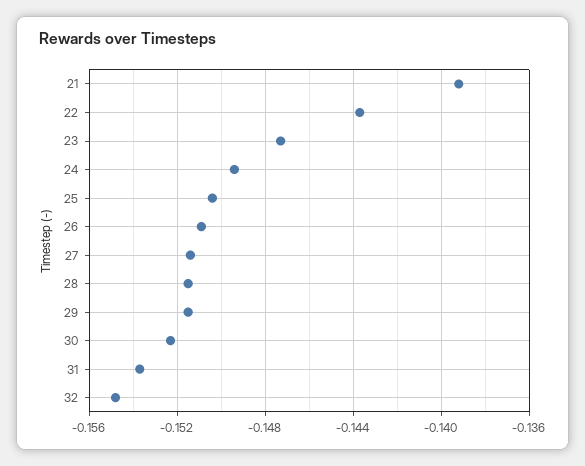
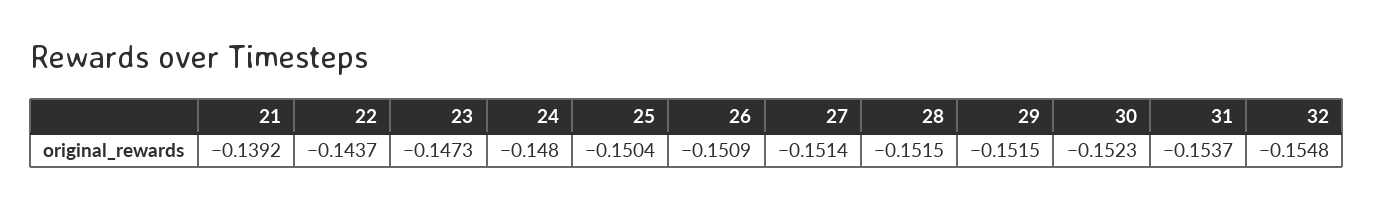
24: -0.1495 -> -0.148

